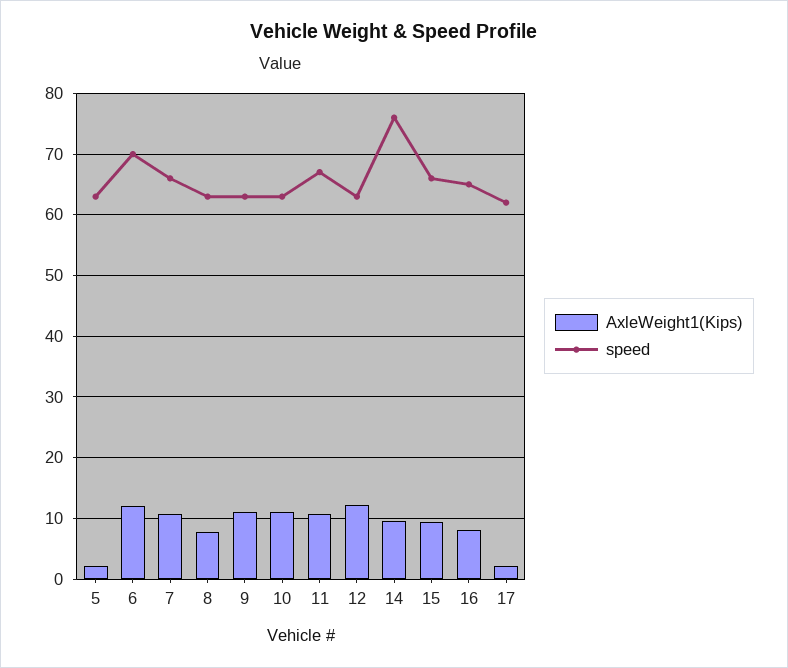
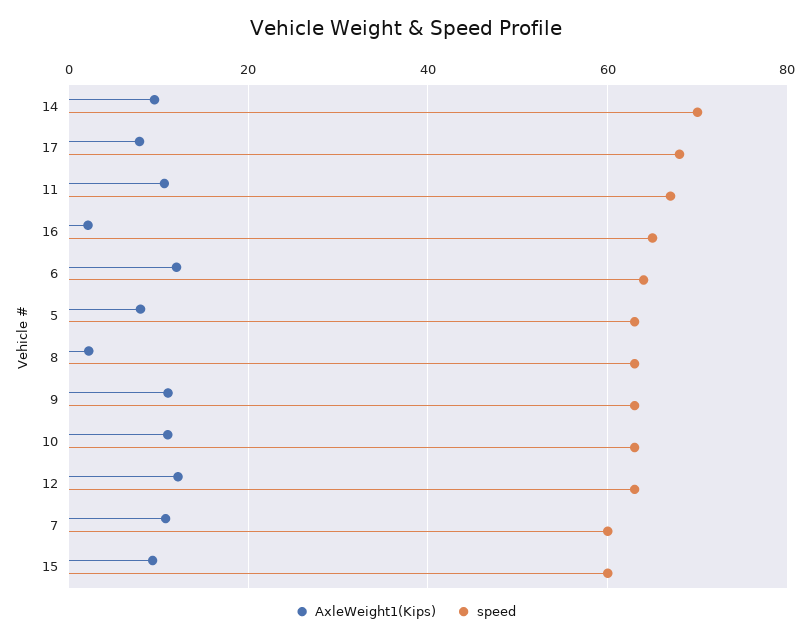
AxleWeight1(Kips), 5: 2 -> 8
speed, 6: 70 -> 64
speed, 7: 66 -> 60
AxleWeight1(Kips), 8: 8 -> 2
speed, 14: 76 -> 70
speed, 15: 66 -> 60
AxleWeight1(Kips), 16: 8 -> 2
AxleWeight1(Kips), 17: 2 -> 8
speed, 17: 62 -> 68

